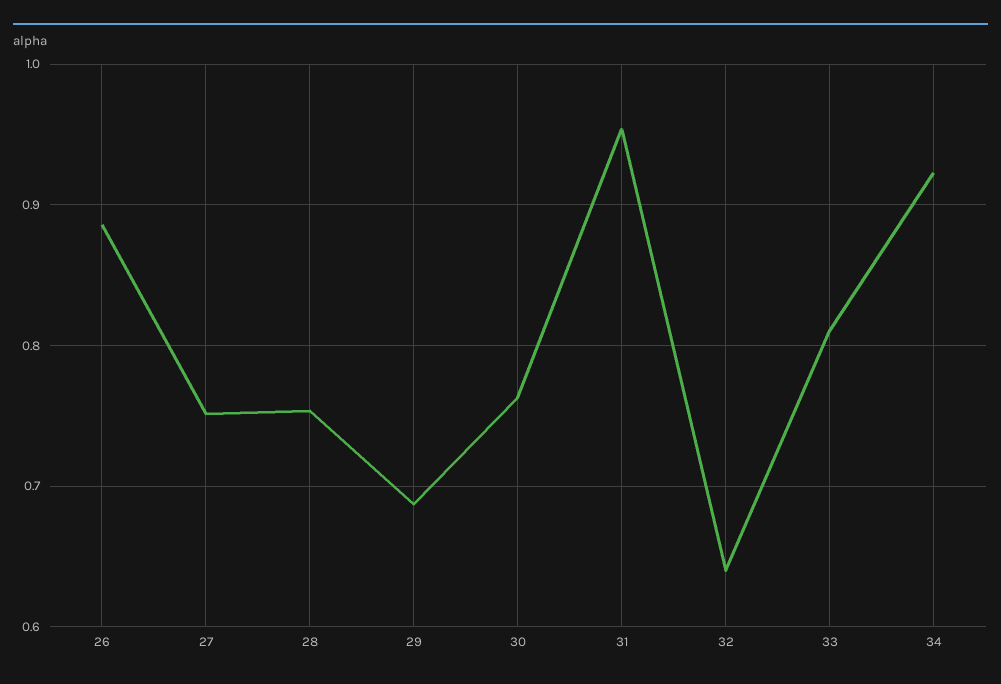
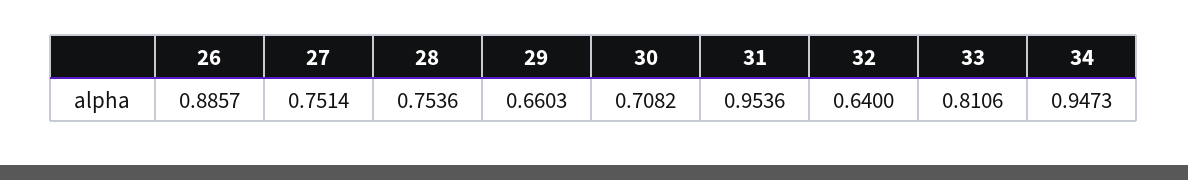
29: 0.69 -> 0.6603
30: 0.76 -> 0.7082
34: 0.92 -> 0.9473

